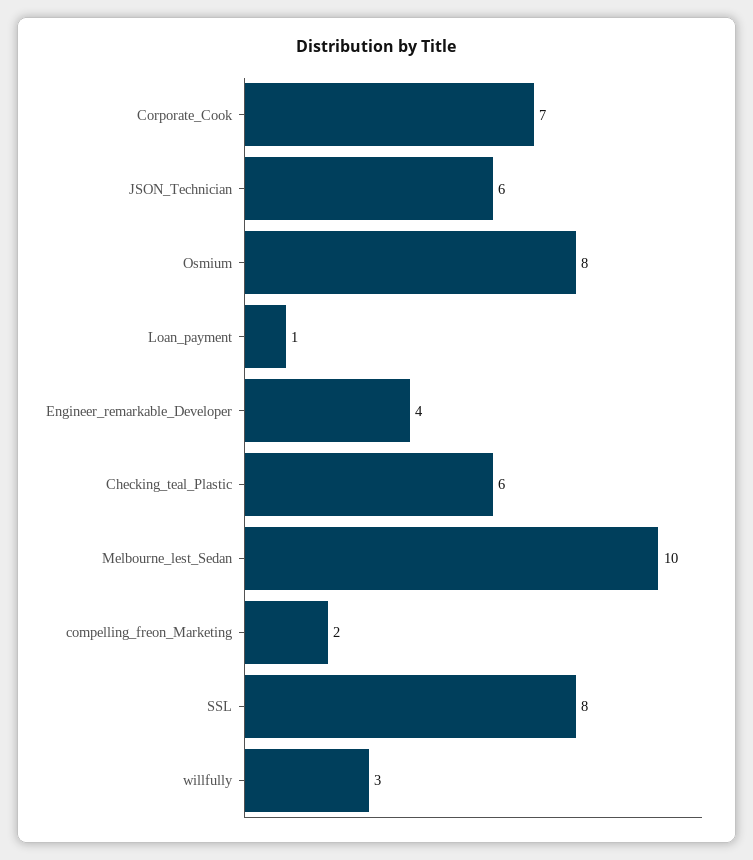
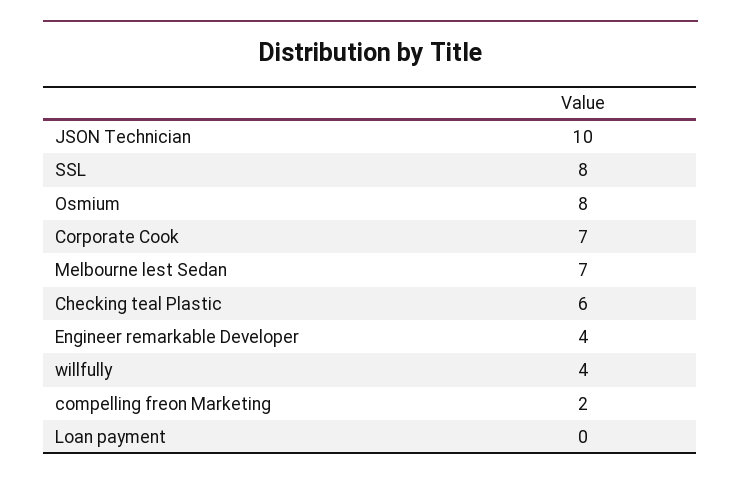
JSON_Technician: 6 -> 10
Loan_payment: 1 -> 0
Melbourne_lest_Sedan: 10 -> 7
willfully: 3 -> 4

